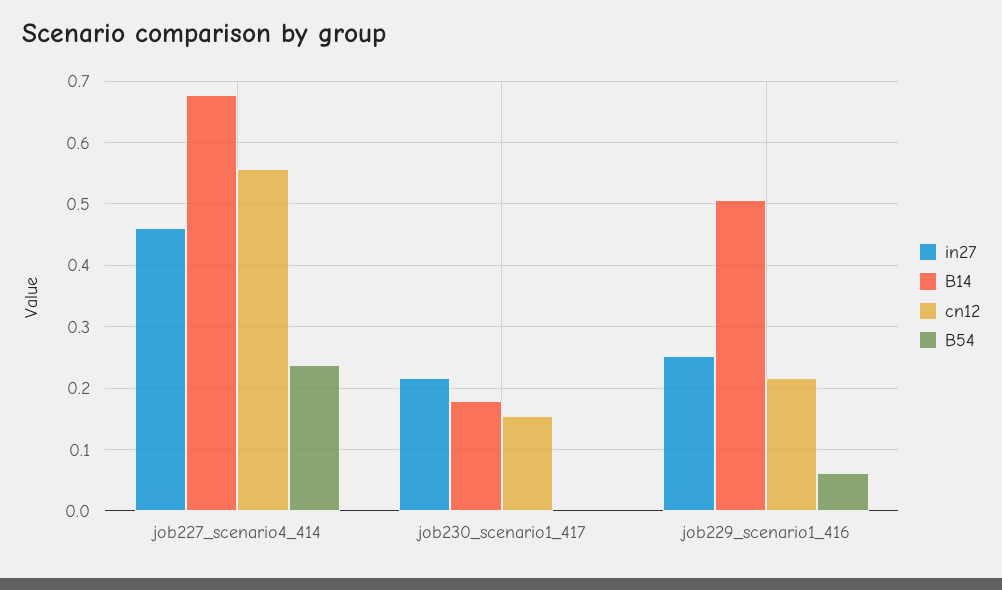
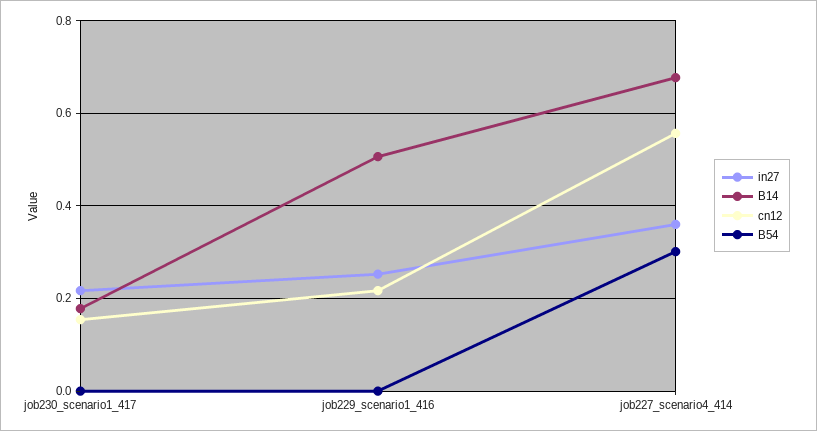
in27, job227_scenario4_414: 0.46 -> 0.36
B54, job227_scenario4_414: 0.24 -> 0.3
B54, job229_scenario1_416: 0.06 -> 0

